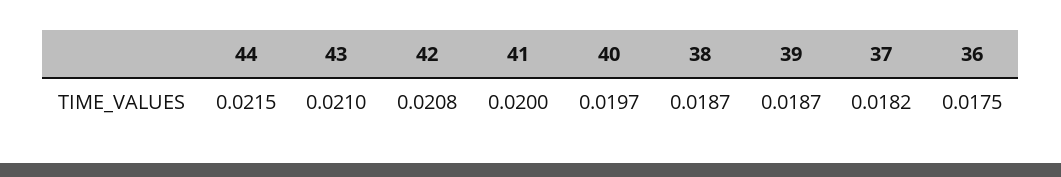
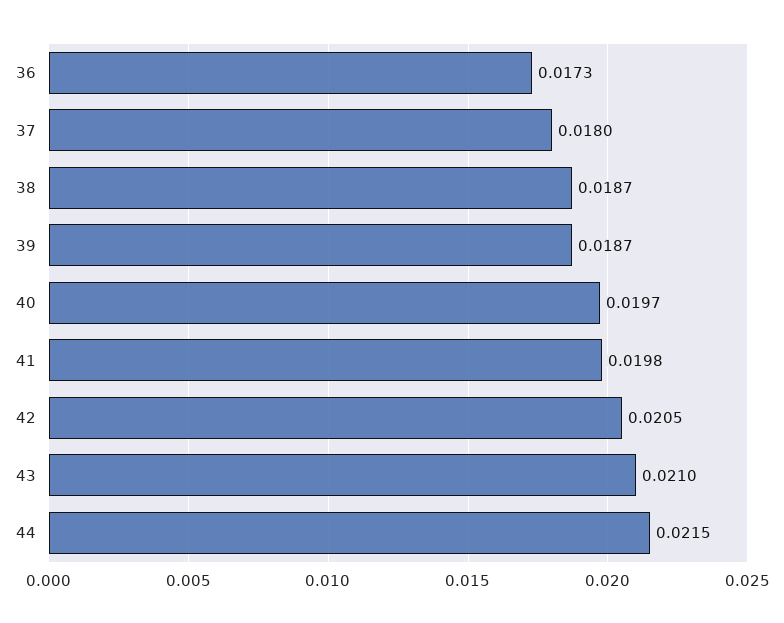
42: 0.0208 -> 0.0205
41: 0.02 -> 0.0198
37: 0.0182 -> 0.018
36: 0.0175 -> 0.0173

